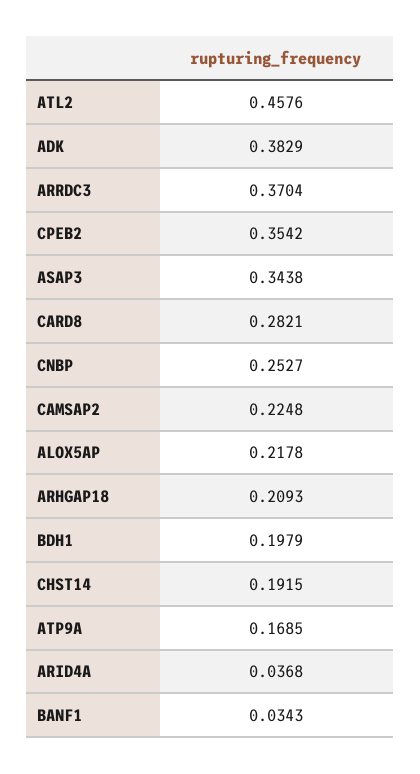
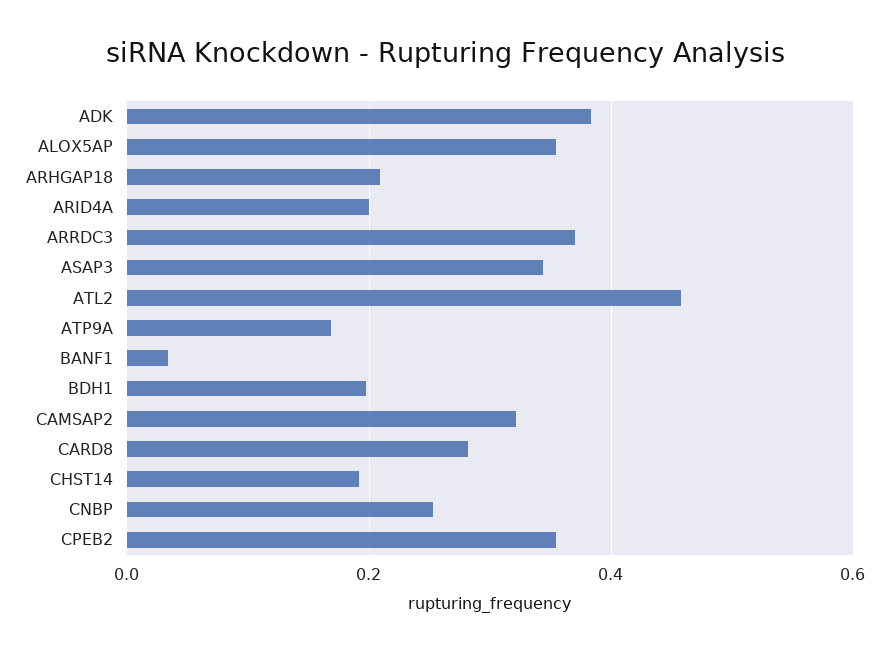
CAMSAP2: 0.2248 -> 0.32
ALOX5AP: 0.2178 -> 0.36
ARID4A: 0.0368 -> 0.2

